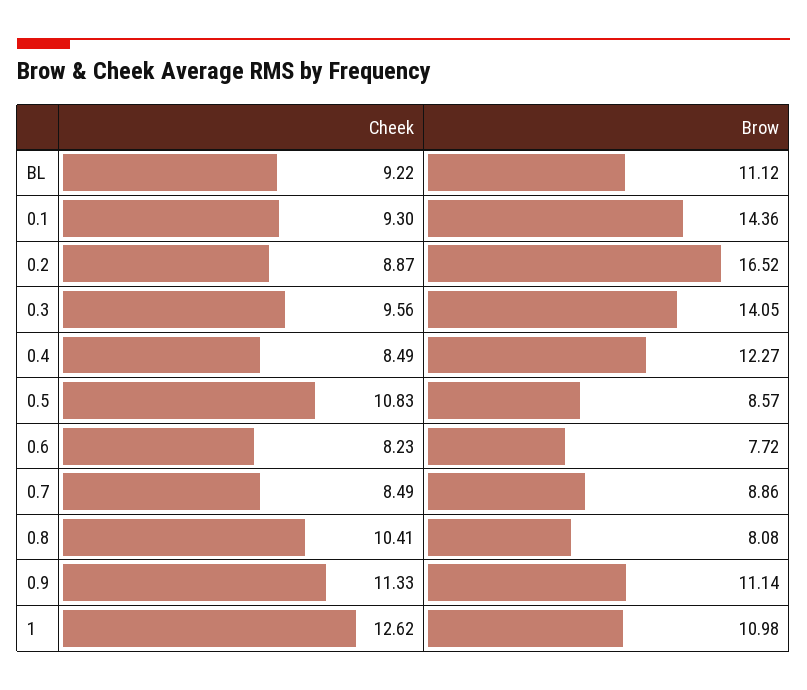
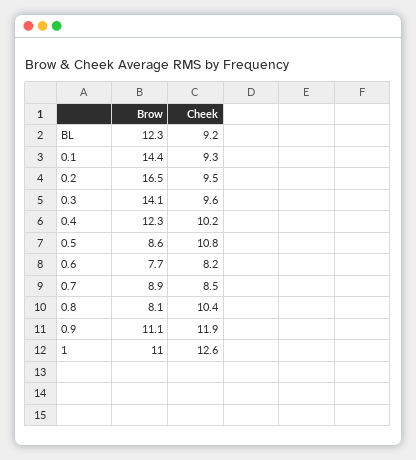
Brow, BL: 11.12 -> 12.3
Cheek, 0.2: 8.87 -> 9.5
Cheek, 0.4: 8.49 -> 10.2
Cheek, 0.9: 11.33 -> 11.9

